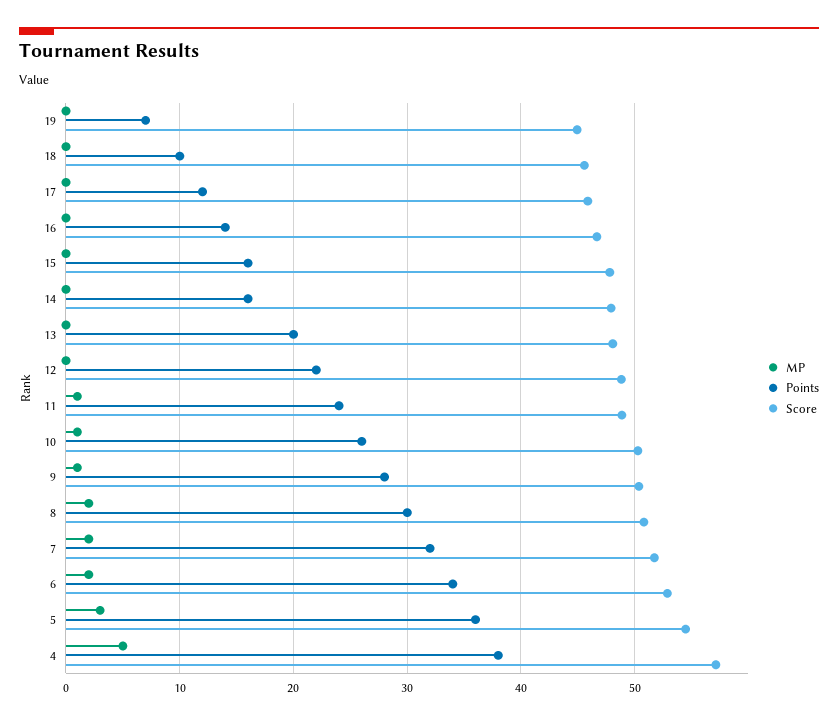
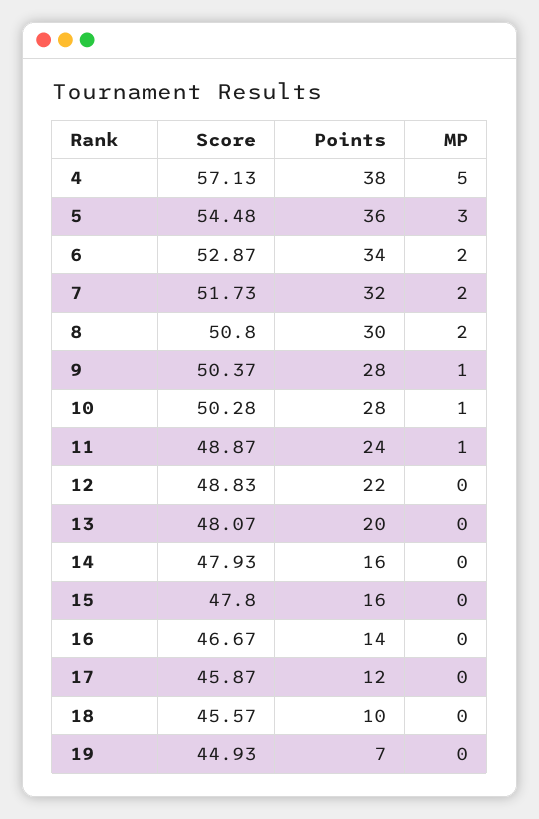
Points, 10: 26 -> 28

